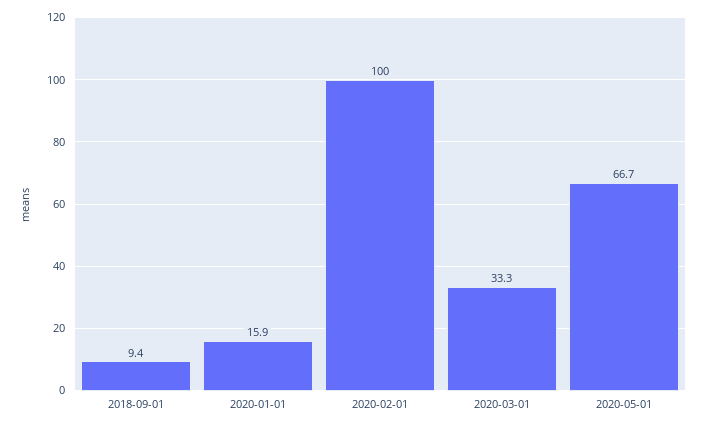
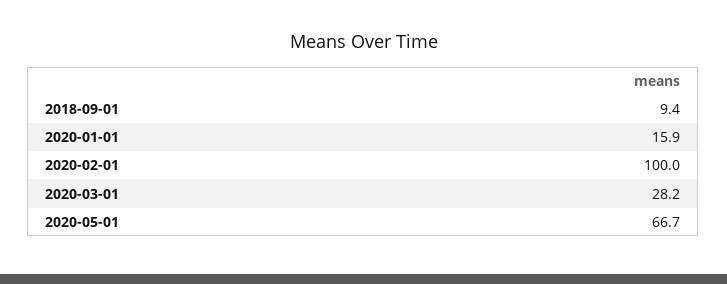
2020-03-01: 33.3 -> 28.2

